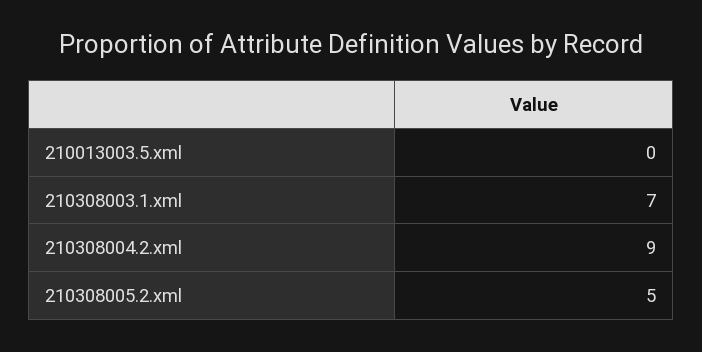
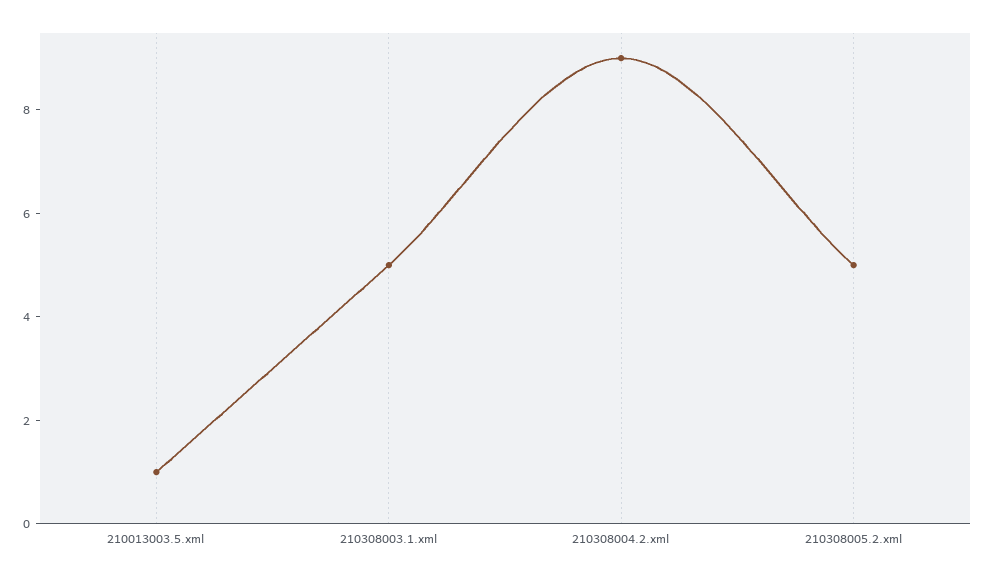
210013003.5.xml: 0 -> 1
210308003.1.xml: 7 -> 5

